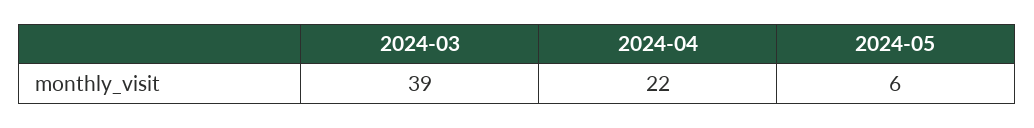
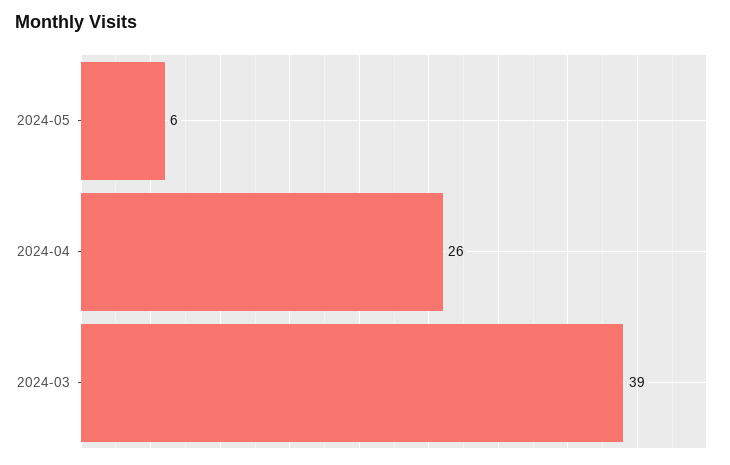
2024-04: 22 -> 26

